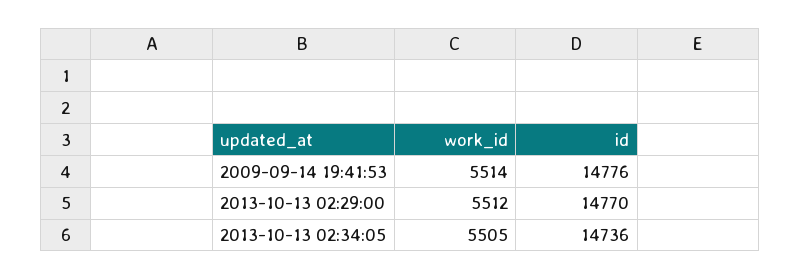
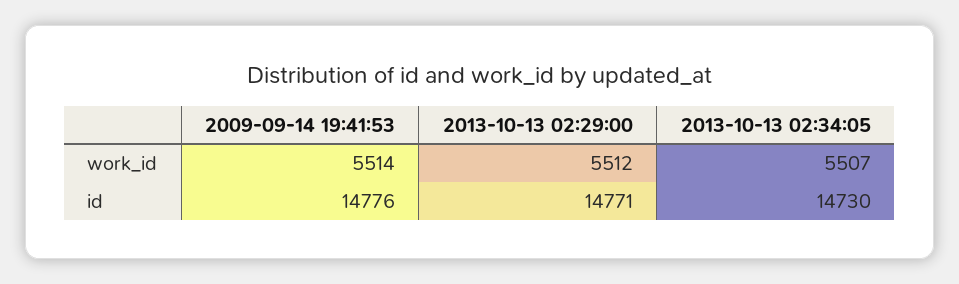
id, 2013-10-13 02:29:00: 14770 -> 14771
work_id, 2013-10-13 02:34:05: 5505 -> 5507
id, 2013-10-13 02:34:05: 14736 -> 14730

